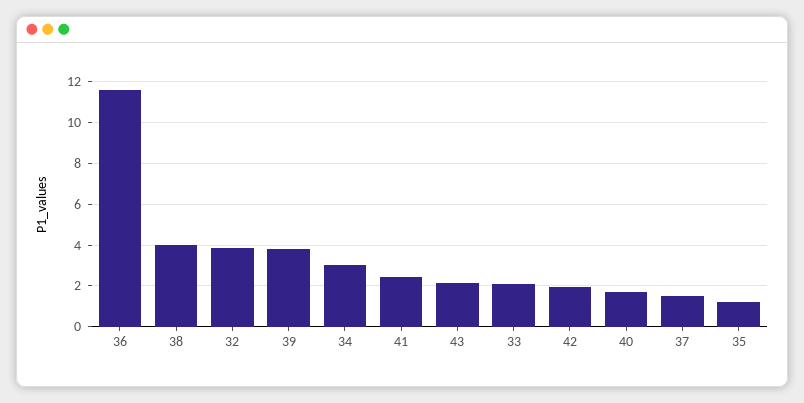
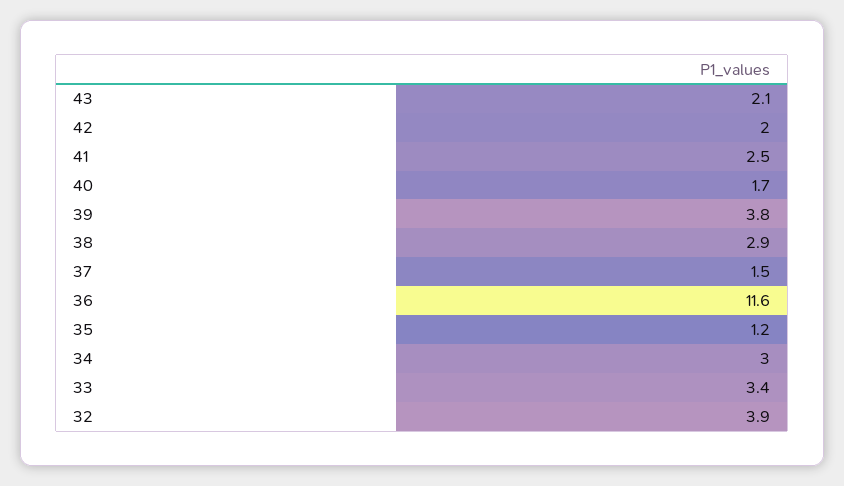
38: 4 -> 2.9
33: 2 -> 3.4

